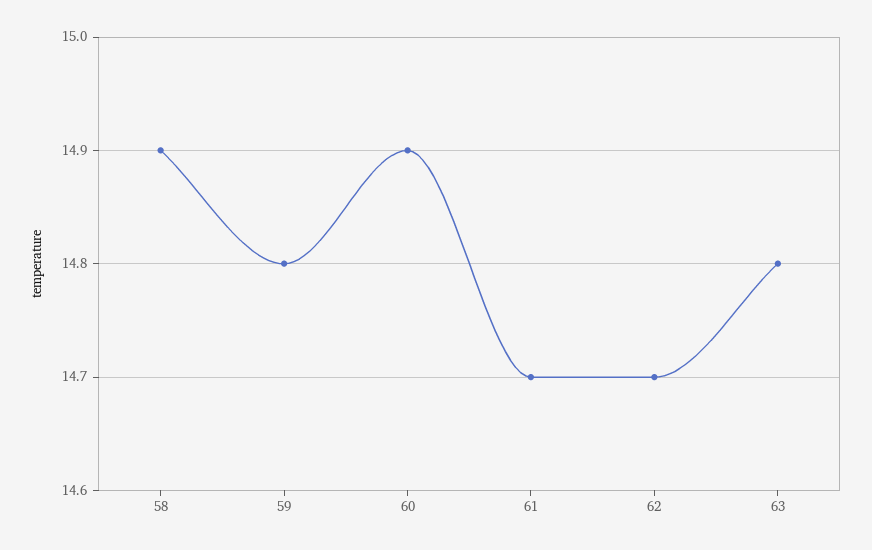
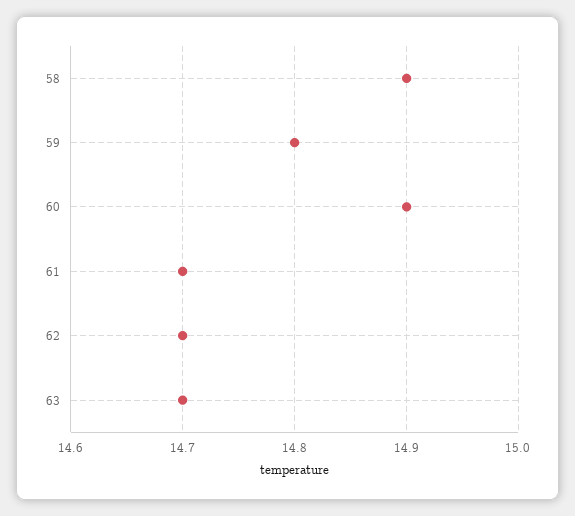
63: 14.8 -> 14.7

